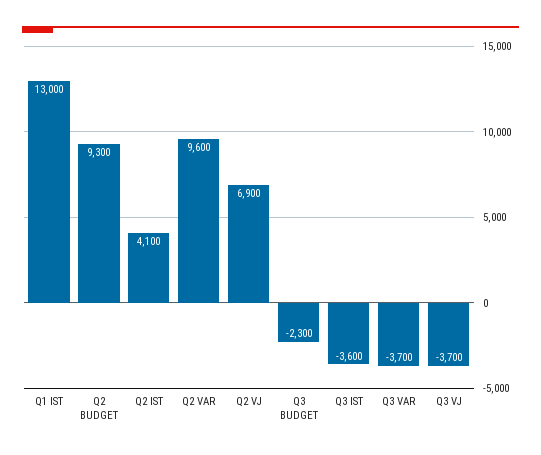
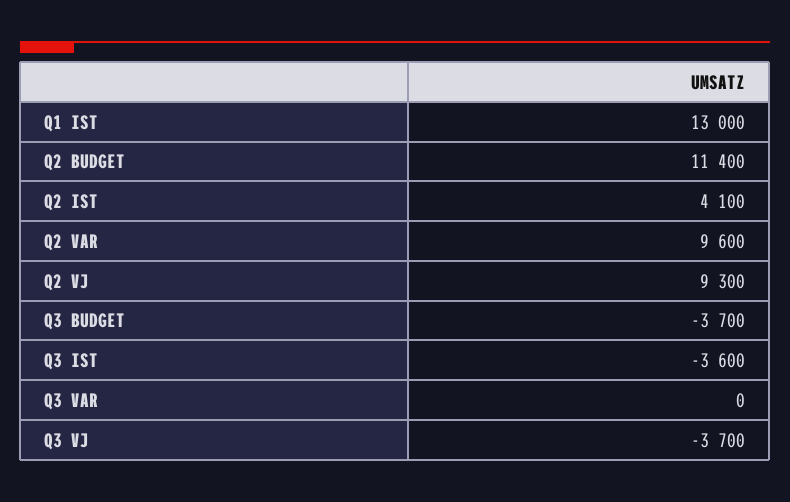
Q2 BUDGET: 9300 -> 11400
Q2 VJ: 6900 -> 9300
Q3 BUDGET: -2300 -> -3700
Q3 VAR: -3700 -> 0

